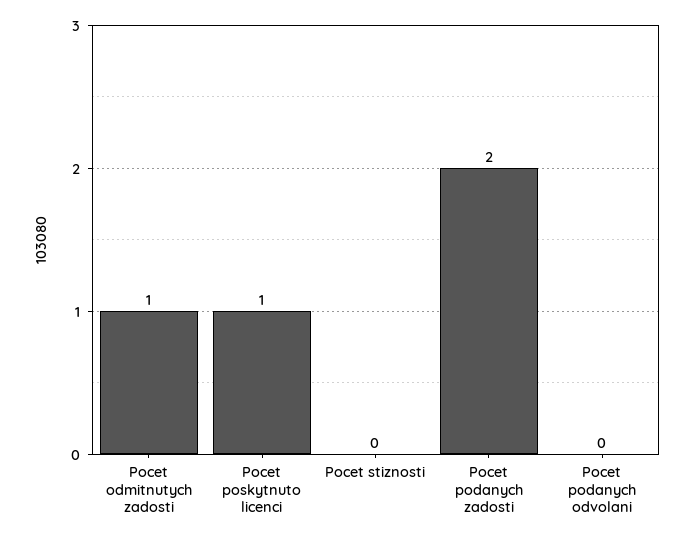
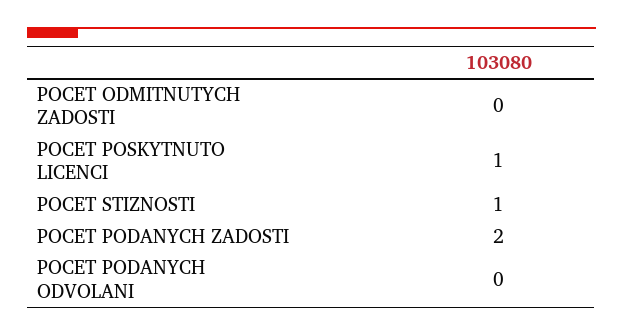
Pocet odmitnutych zadosti: 1 -> 0
Pocet stiznosti: 0 -> 1

